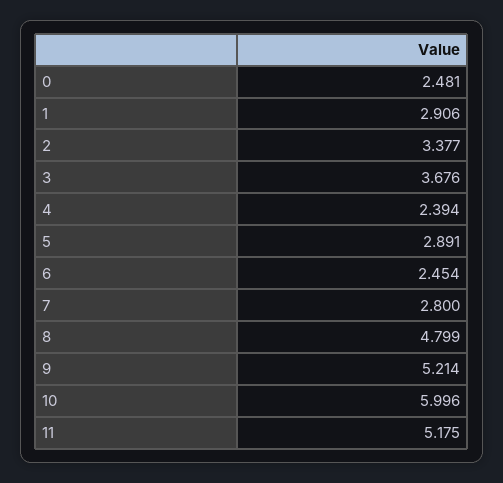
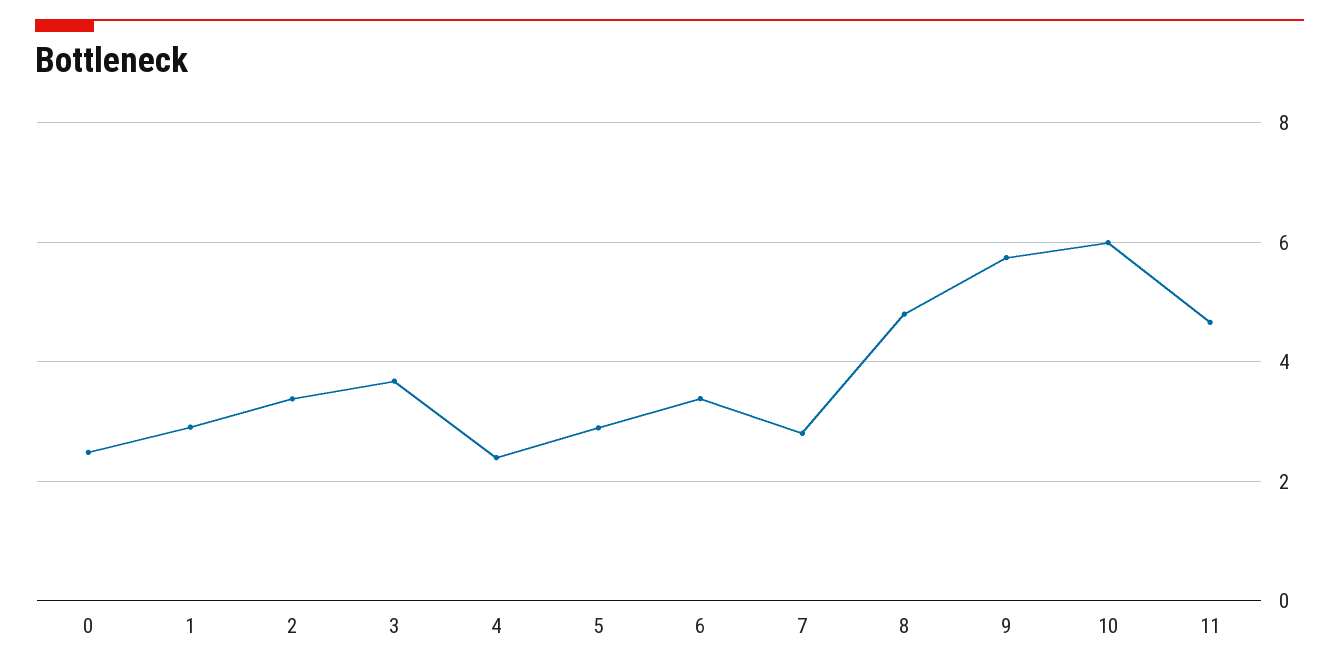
6: 2.454 -> 3.4
9: 5.214 -> 5.8
11: 5.175 -> 4.6

